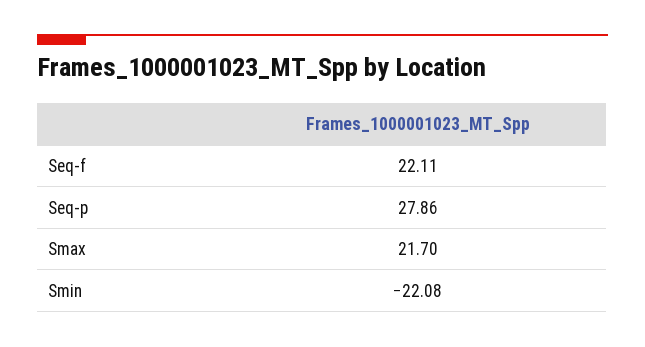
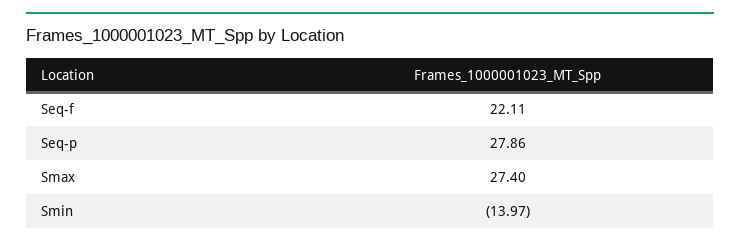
Smax: 21.7 -> 27.4
Smin: -22.08 -> -13.97

